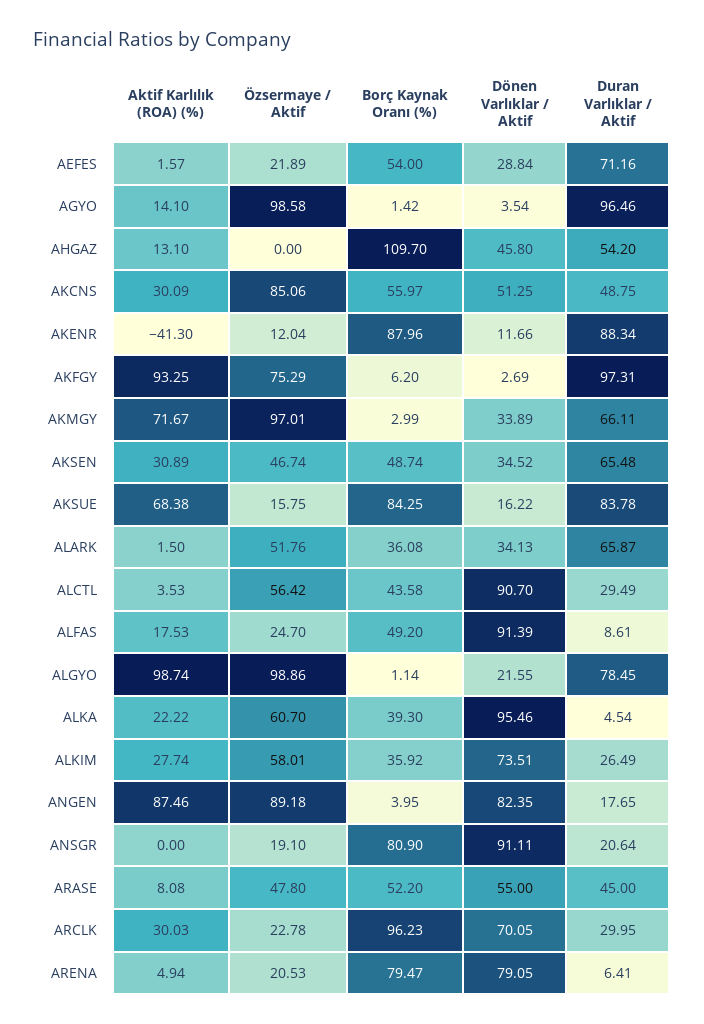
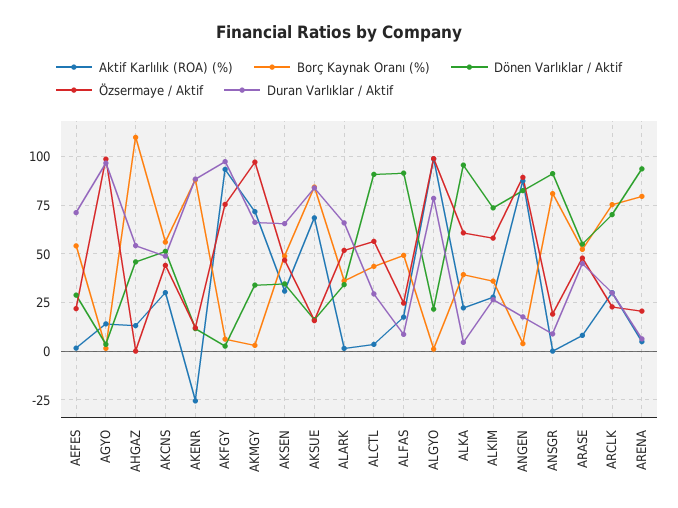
Özsermaye / Aktif, AKCNS: 85.06 -> 45
Aktif Karlılık (ROA) (%), AKENR: -41.3 -> -25
Duran Varlıklar / Aktif, ANSGR: 20.64 -> 10
Borç Kaynak Oranı (%), ARCLK: 96.23 -> 75
Dönen Varlıklar / Aktif, ARENA: 79.05 -> 95

